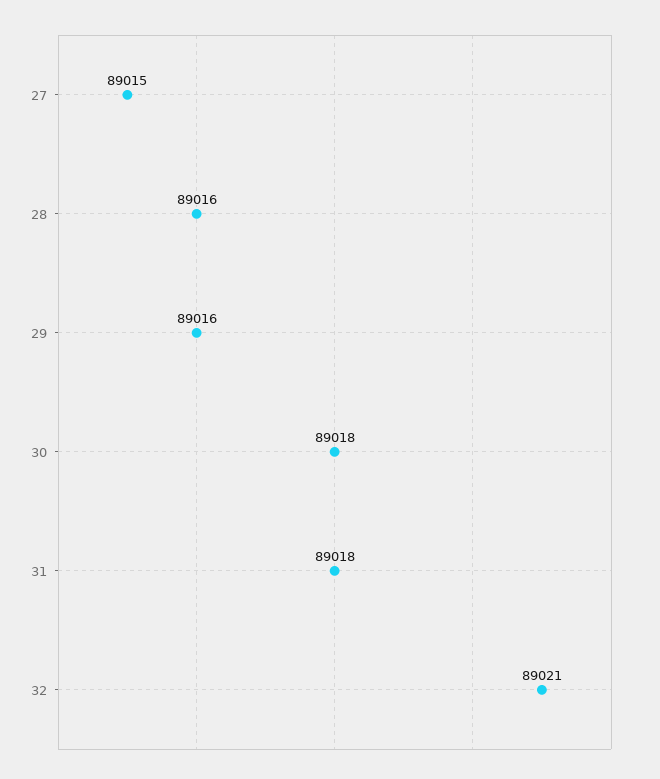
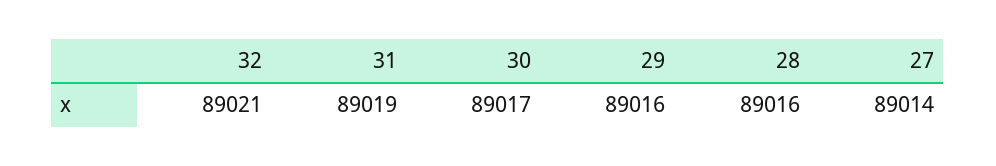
27: 89015 -> 89014
30: 89018 -> 89017
31: 89018 -> 89019

